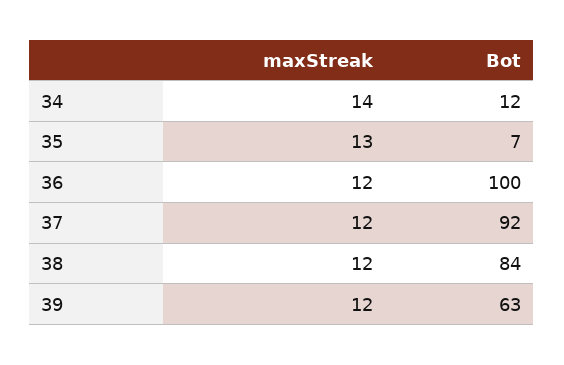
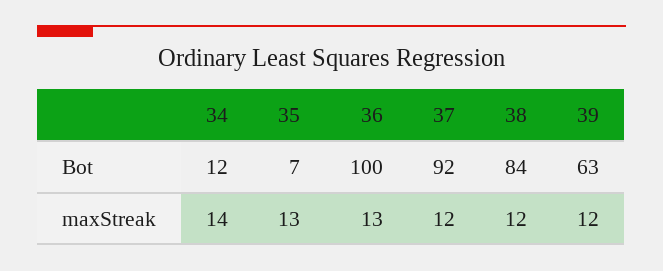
maxStreak, 36: 12 -> 13

